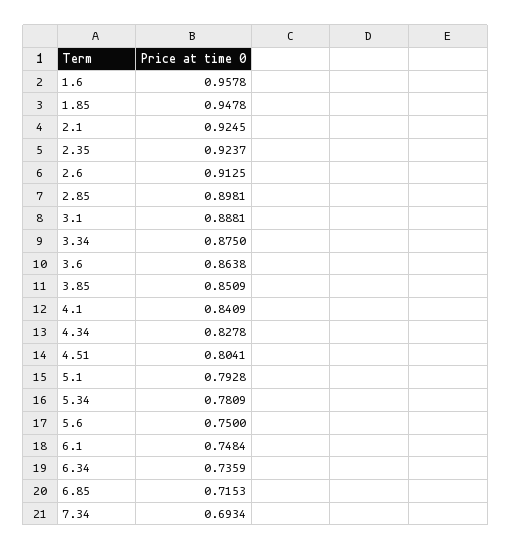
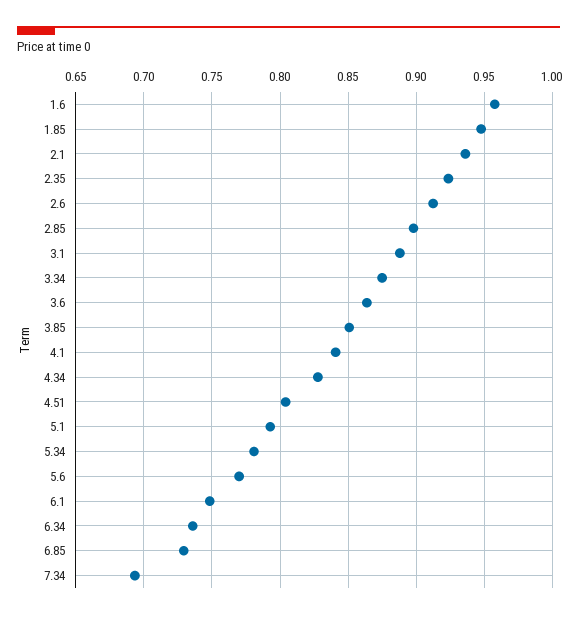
2.1: 0.9245 -> 0.935
5.6: 0.75 -> 0.77
6.85: 0.7153 -> 0.73

